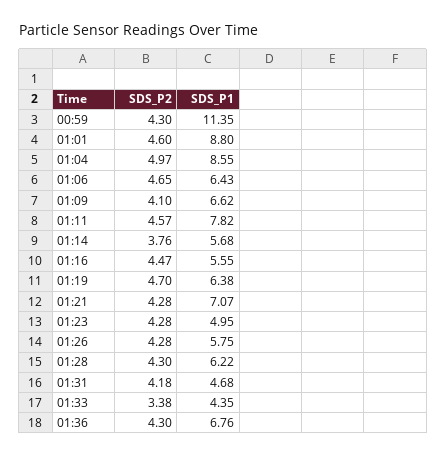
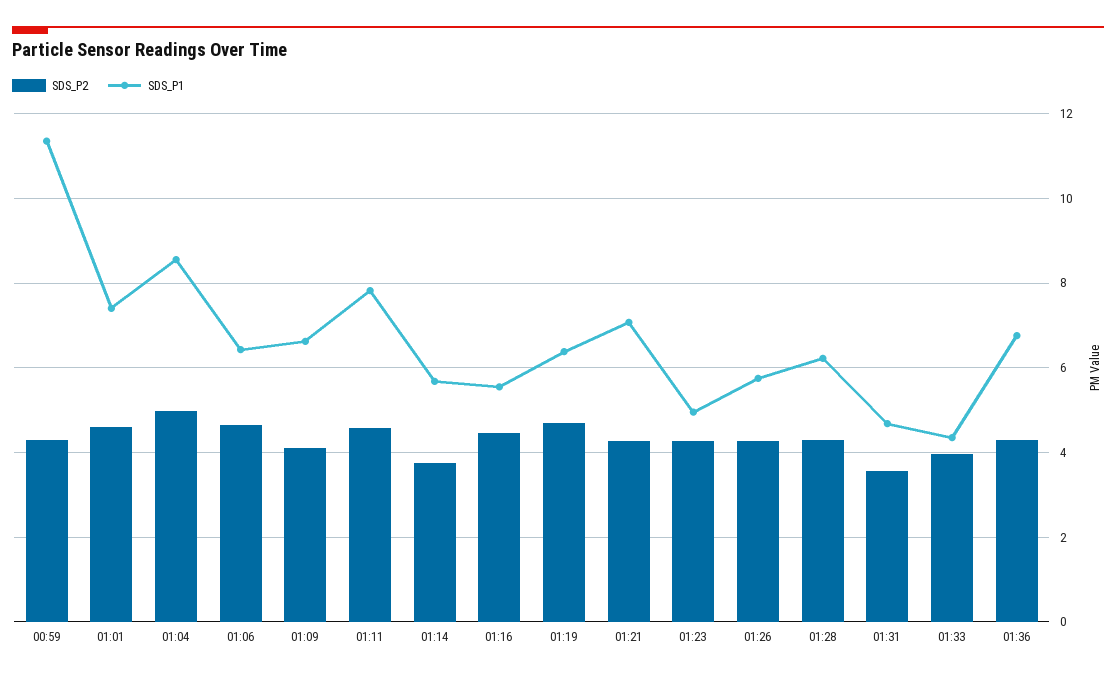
SDS_P1, 01:01: 8.8 -> 7.4
SDS_P2, 01:31: 4.18 -> 3.6
SDS_P2, 01:33: 3.38 -> 4

